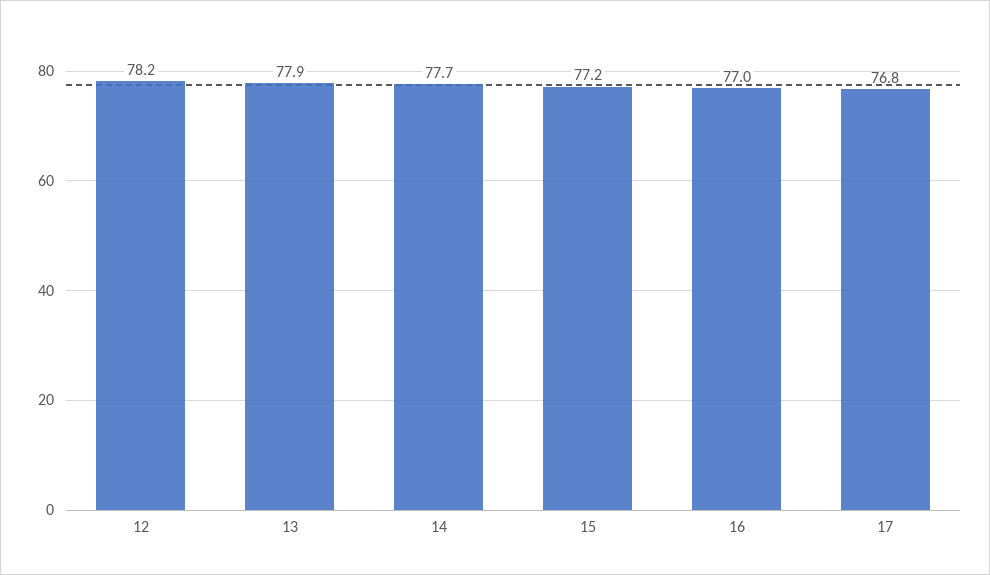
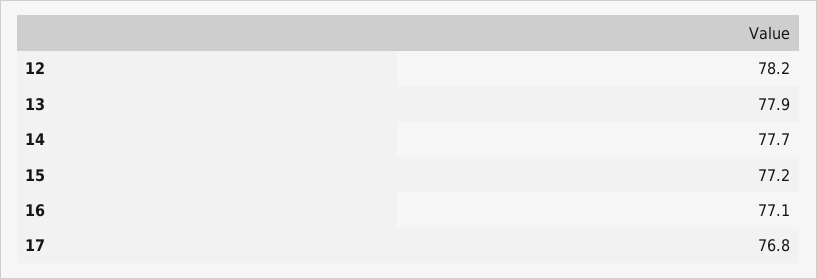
16: 77 -> 77.1

